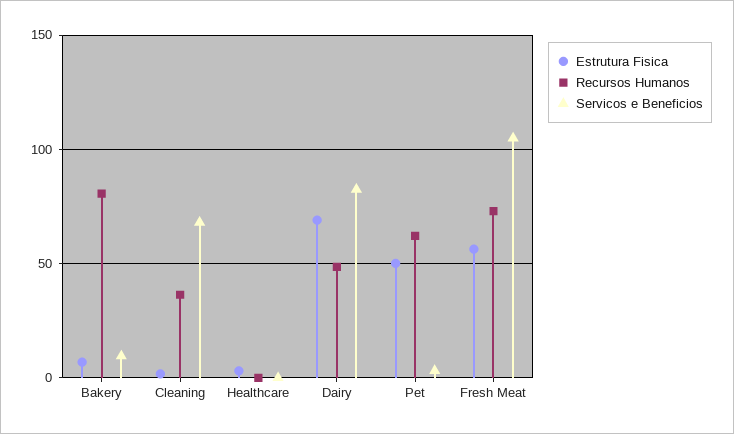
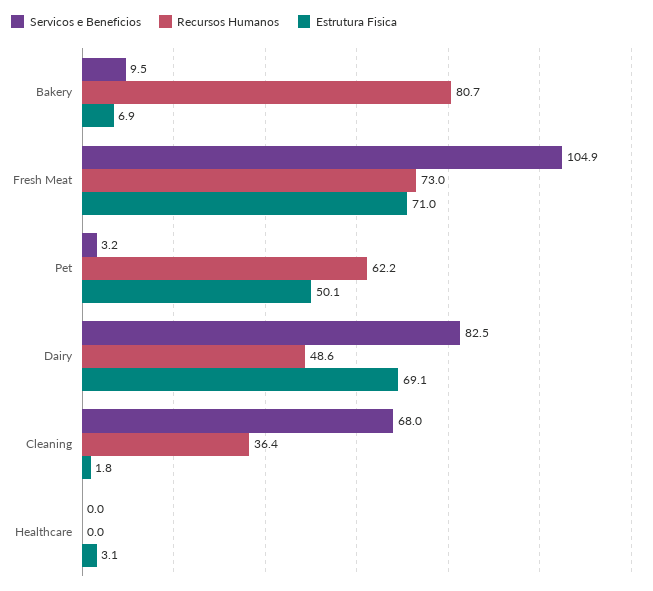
Estrutura Fisica, Fresh Meat: 55 -> 71

